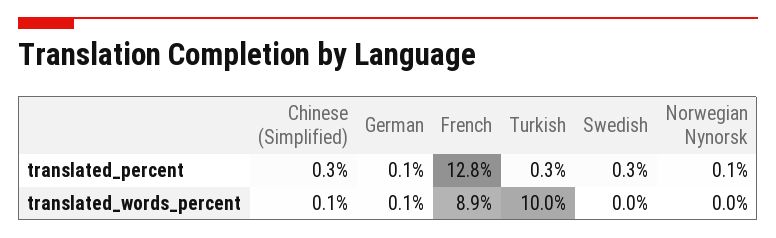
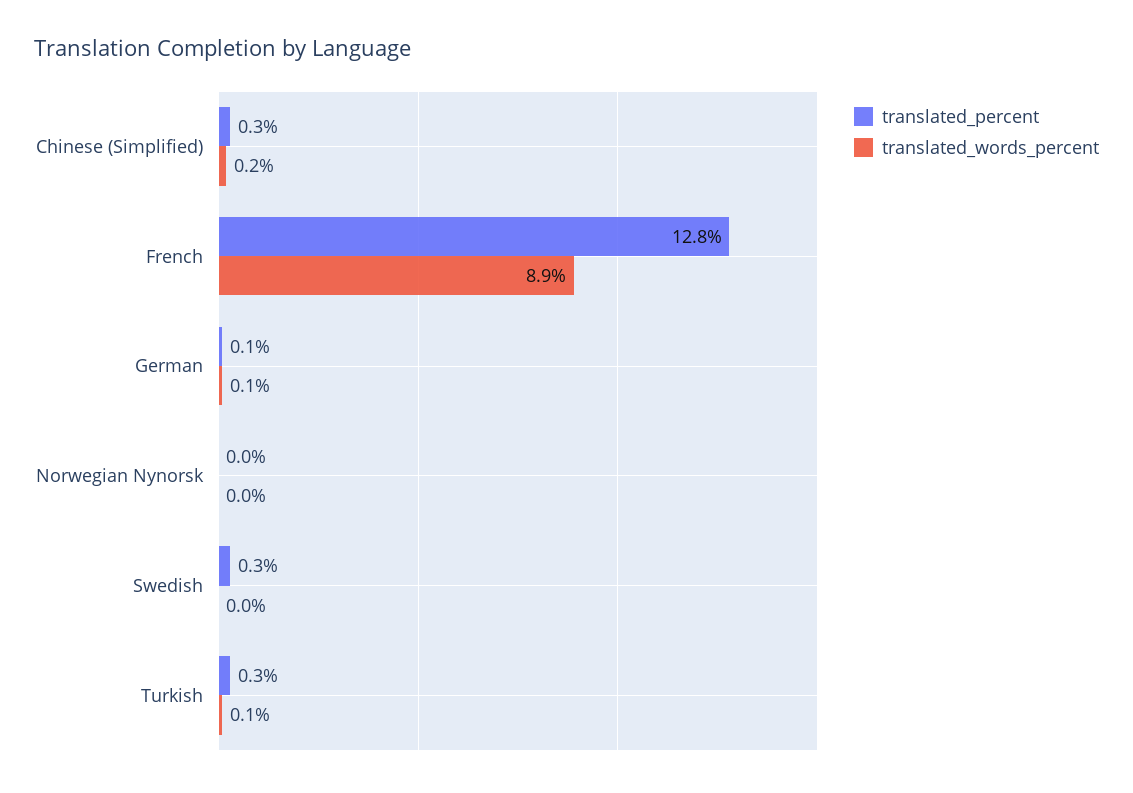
translated_percent, Norwegian Nynorsk: 0.1 -> 0
translated_words_percent, Chinese (Simplified): 0.1 -> 0.2
translated_words_percent, Turkish: 10 -> 0.1

